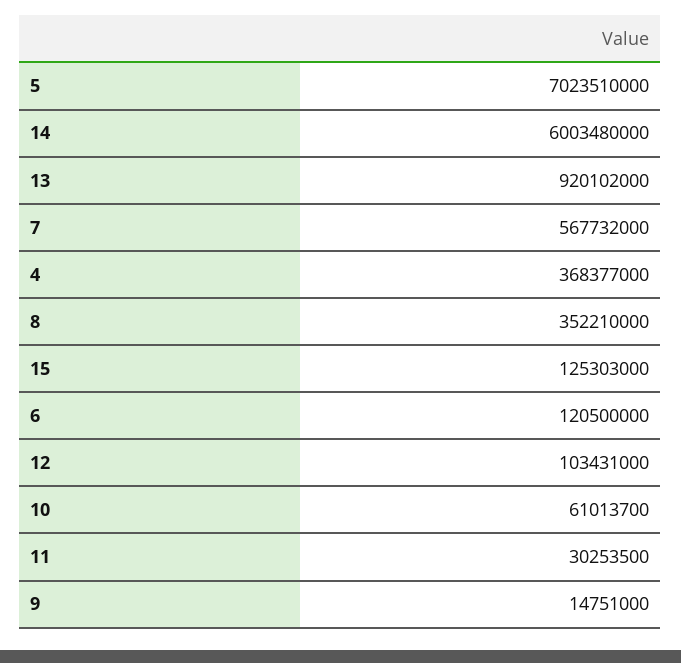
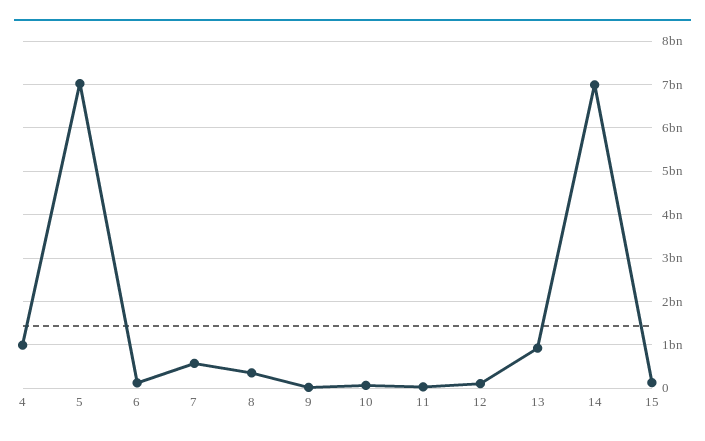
14: 6003480000 -> 7000000000
4: 368377000 -> 1000000000

